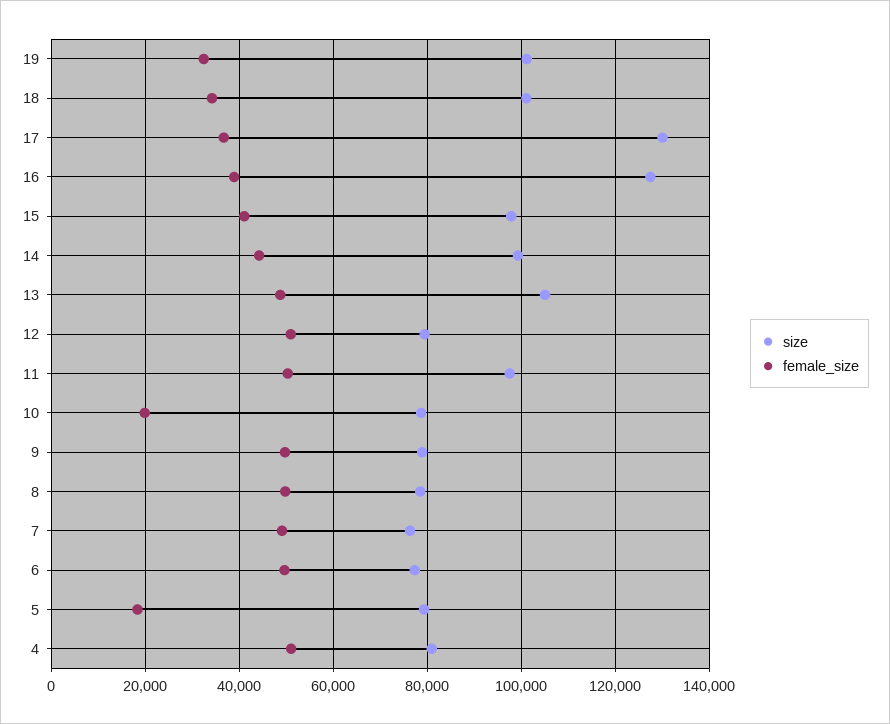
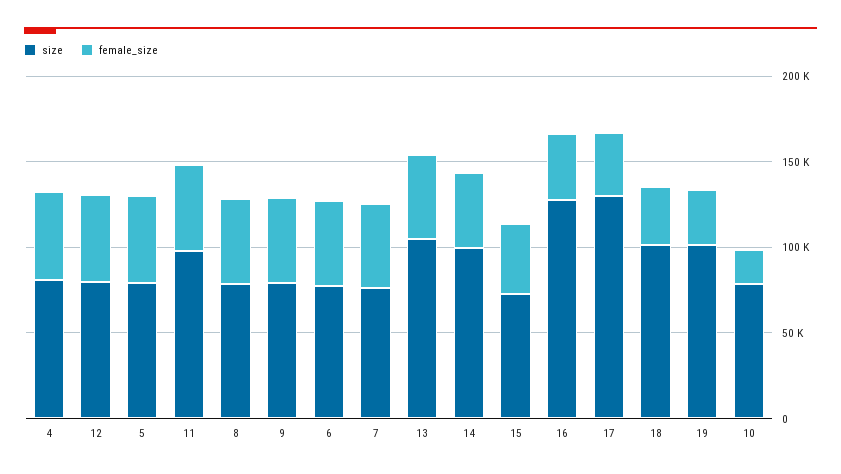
size, 15: 98000 -> 70000
female_size, 5: 18000 -> 50000

